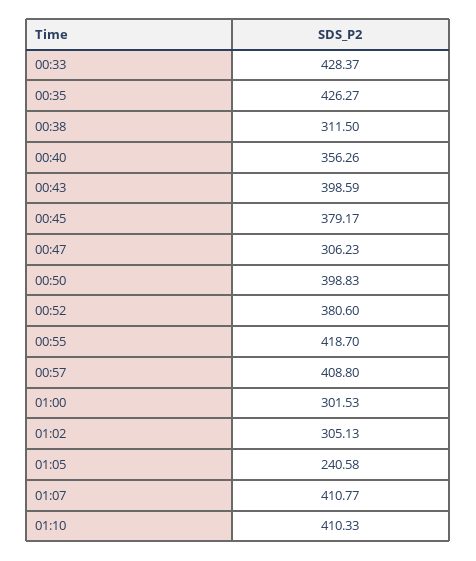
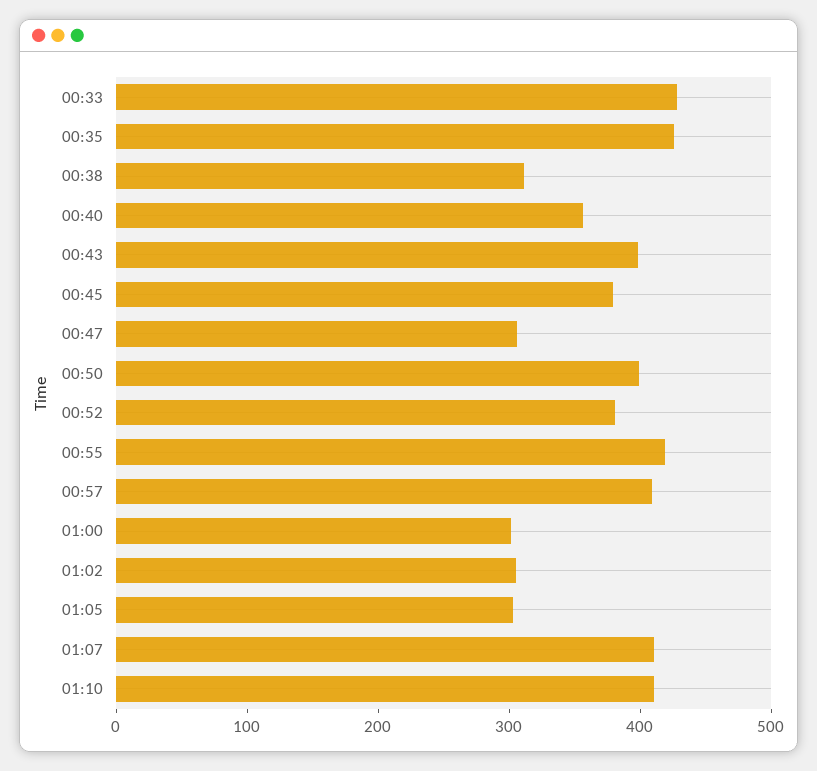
01:05: 240.58 -> 300

